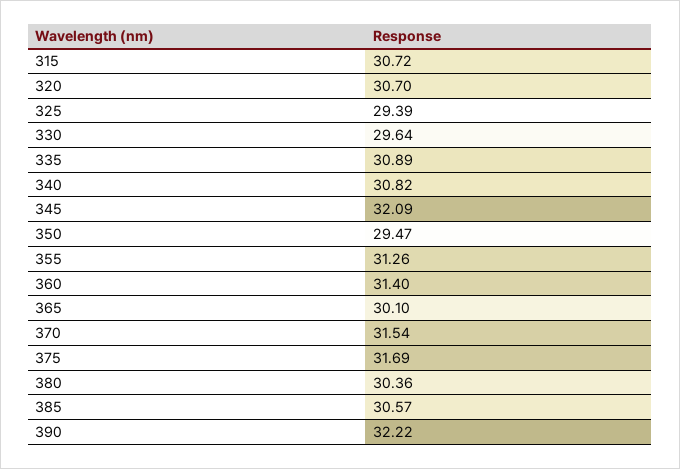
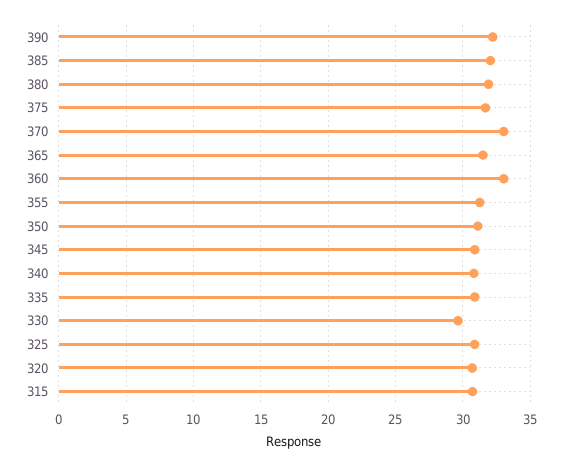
325: 29.39 -> 31
345: 32.09 -> 31
350: 29.47 -> 31
360: 31.4 -> 33
365: 30.1 -> 31.5
370: 31.54 -> 33
380: 30.36 -> 32
385: 30.57 -> 32

